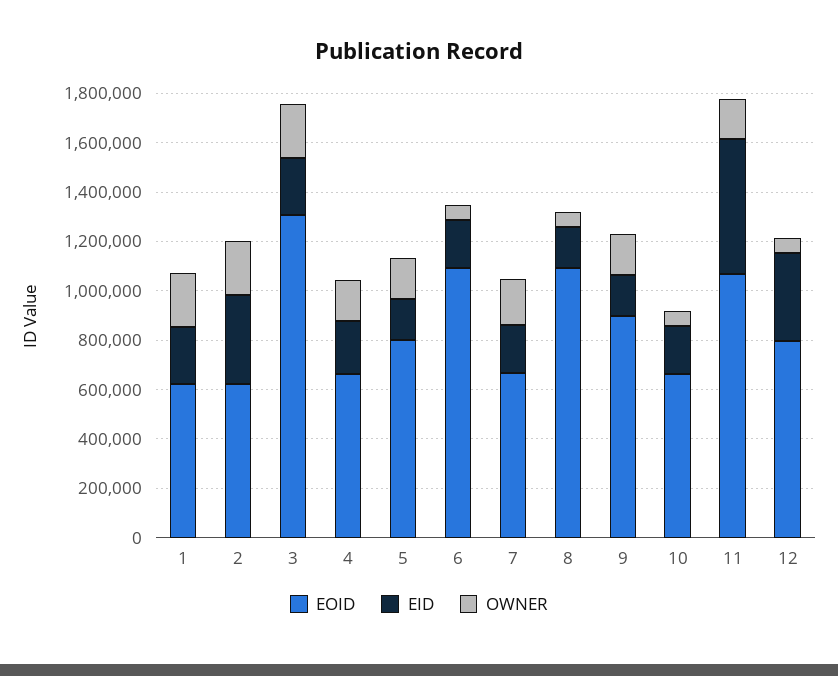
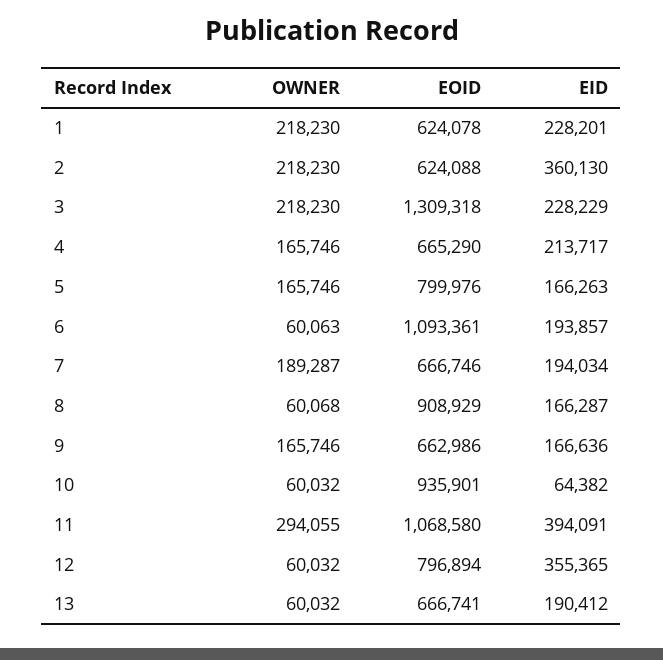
EOID, 8: 1100000 -> 908929
EOID, 9: 900000 -> 662986
EOID, 10: 650000 -> 935901
EID, 10: 200000 -> 64382
EID, 11: 550000 -> 394091
OWNER, 11: 150000 -> 294055
OWNER, 13: none -> 60032
EOID, 13: none -> 666741
EID, 13: none -> 190412

